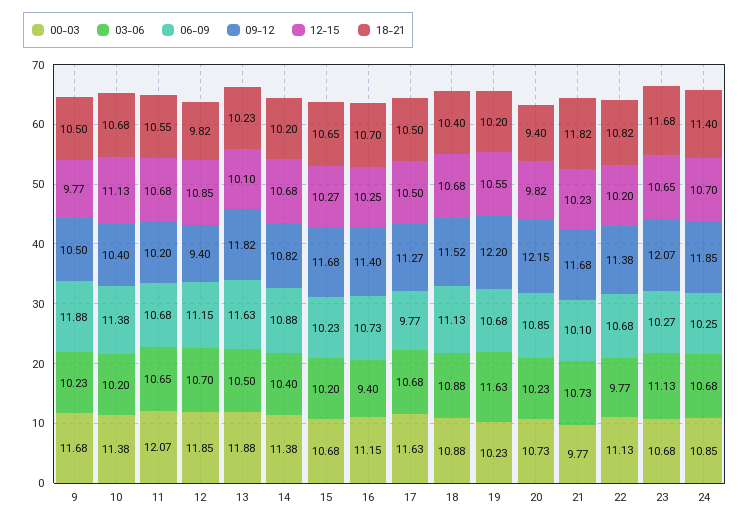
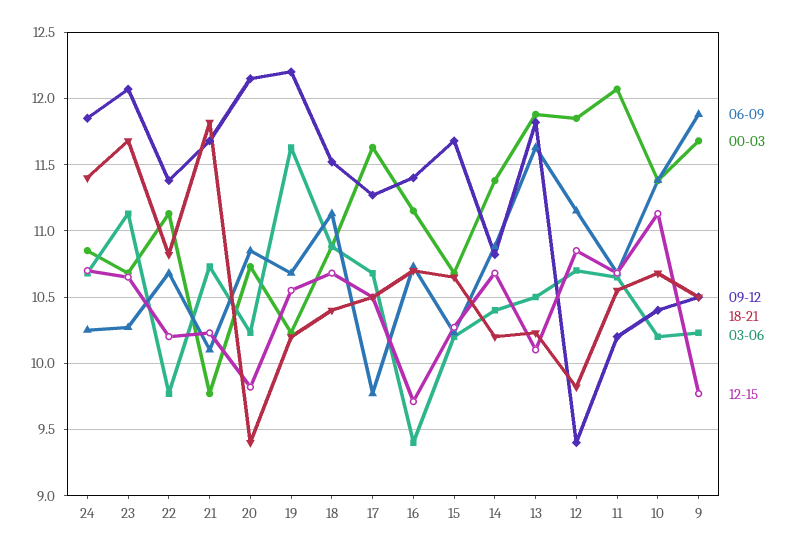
12-15, 16: 10.25 -> 9.7

